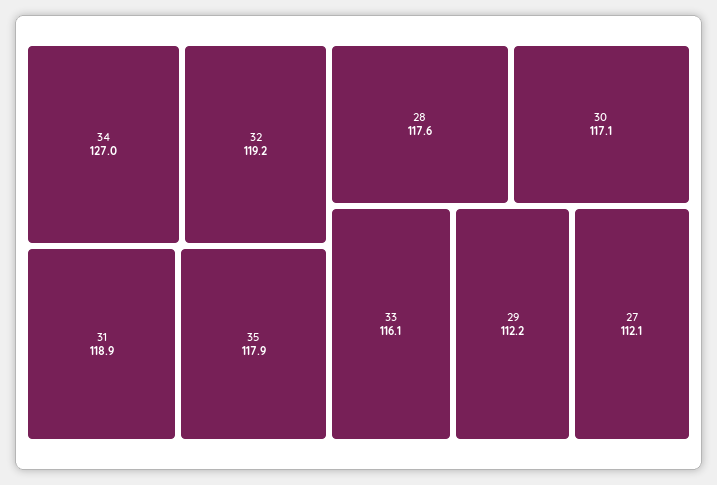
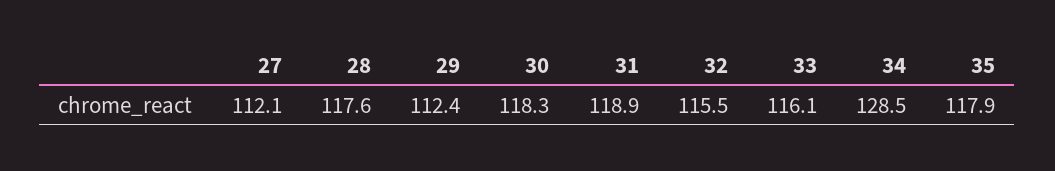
34: 127 -> 128.5
32: 119.2 -> 115.5
30: 117.1 -> 118.3
29: 112.2 -> 112.4

